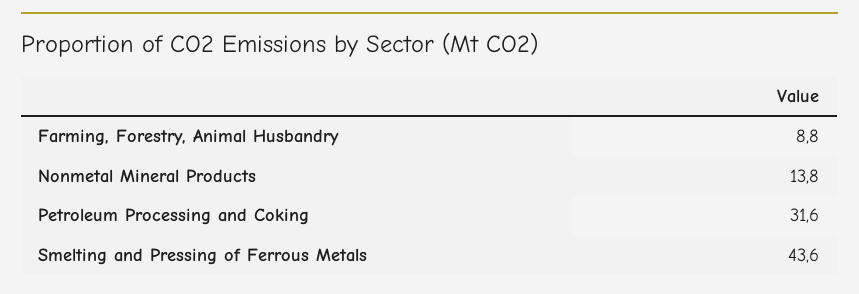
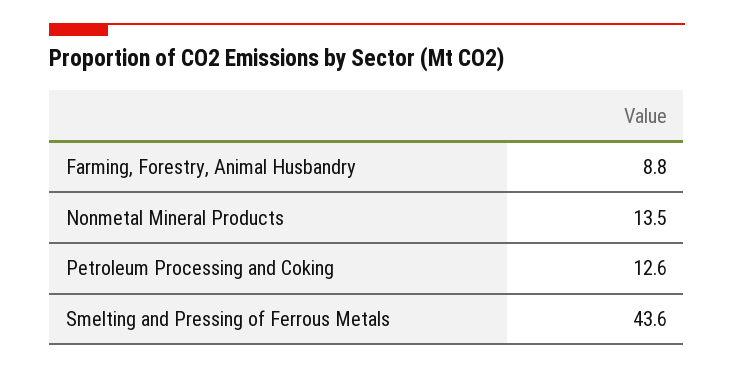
Nonmetal Mineral Products: 13.8 -> 13.5
Petroleum Processing and Coking: 31.6 -> 12.6

